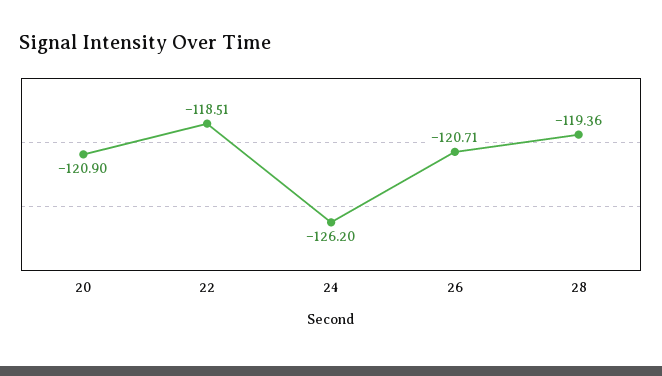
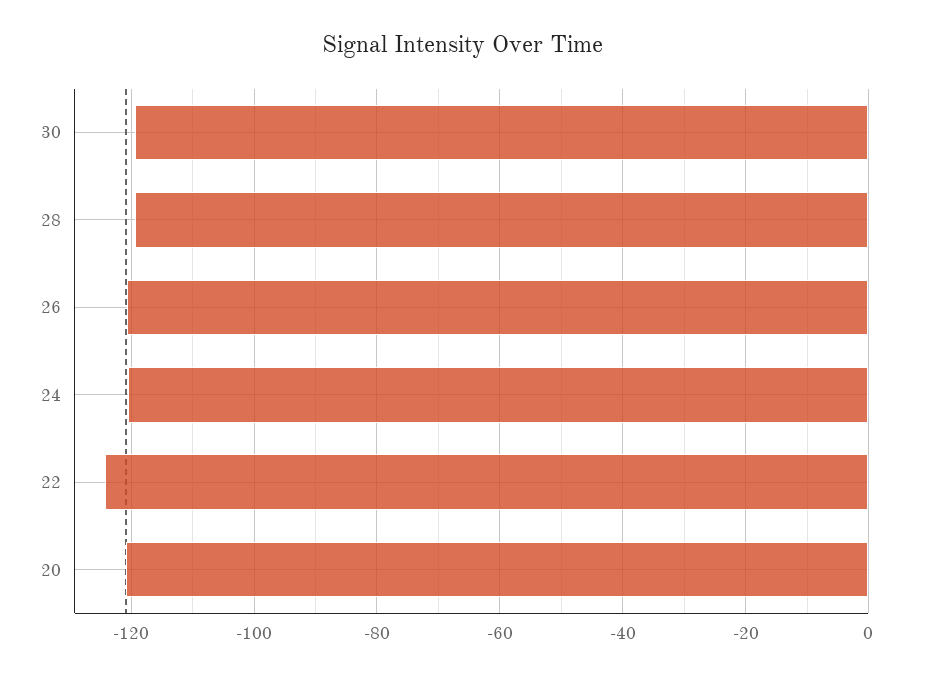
22: -118.51 -> -124
24: -126.2 -> -120
30: none -> -120

